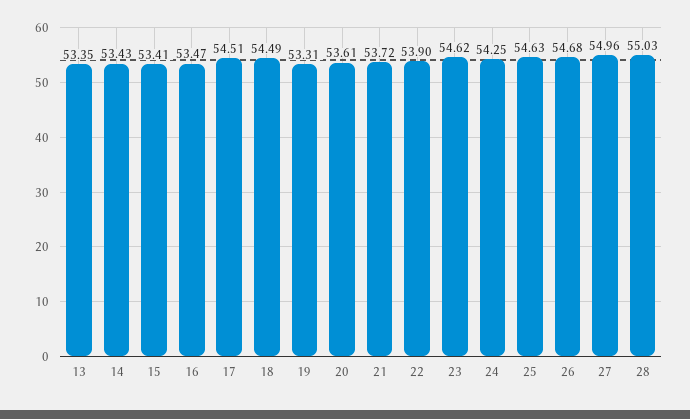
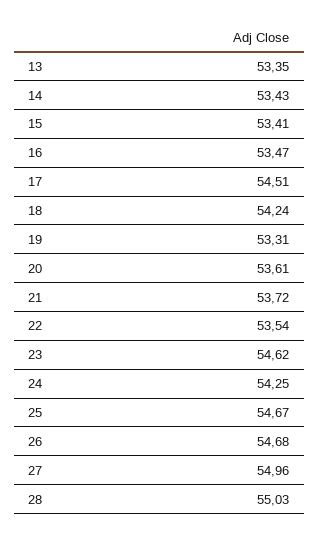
18: 54.49 -> 54.24
22: 53.9 -> 53.54
25: 54.63 -> 54.67

